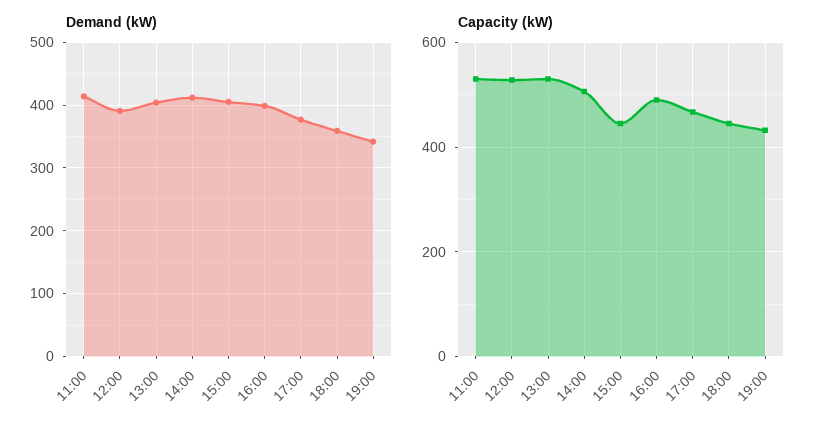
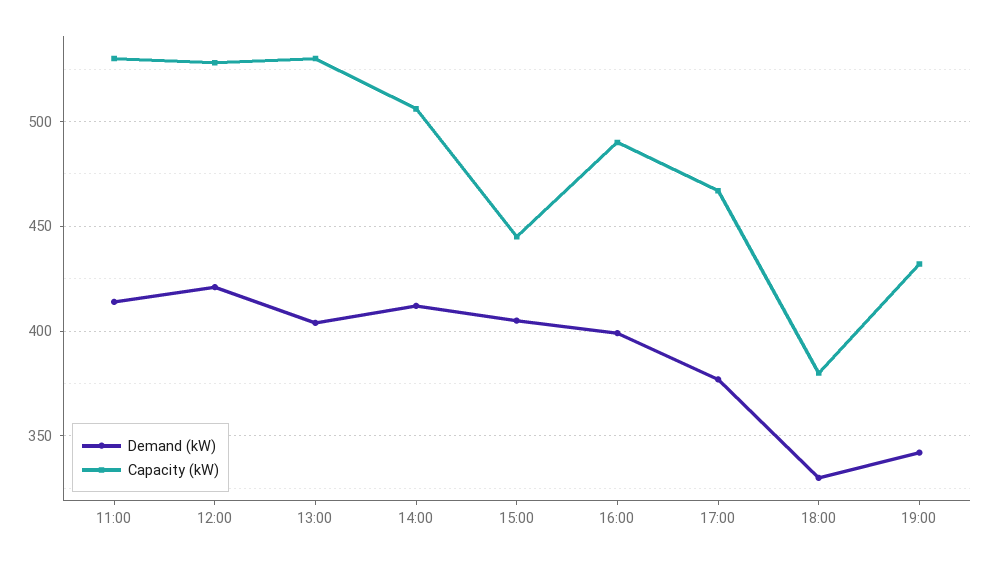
Demand (kW), 12:00: 390 -> 420
Demand (kW), 18:00: 360 -> 330
Capacity (kW), 18:00: 440 -> 380

